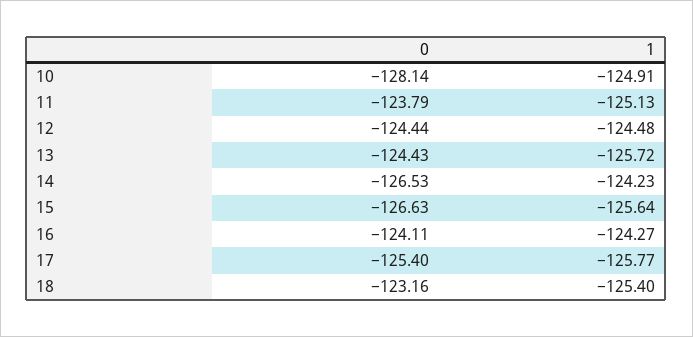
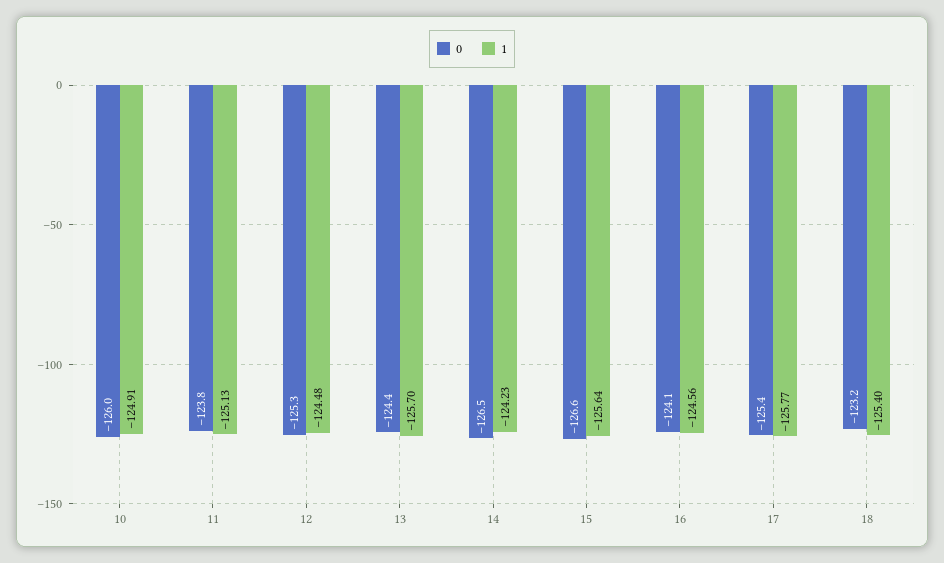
0, 10: -128.14 -> -126
0, 12: -124.44 -> -125.3
1, 13: -125.72 -> -125.7
1, 16: -124.27 -> -124.56

